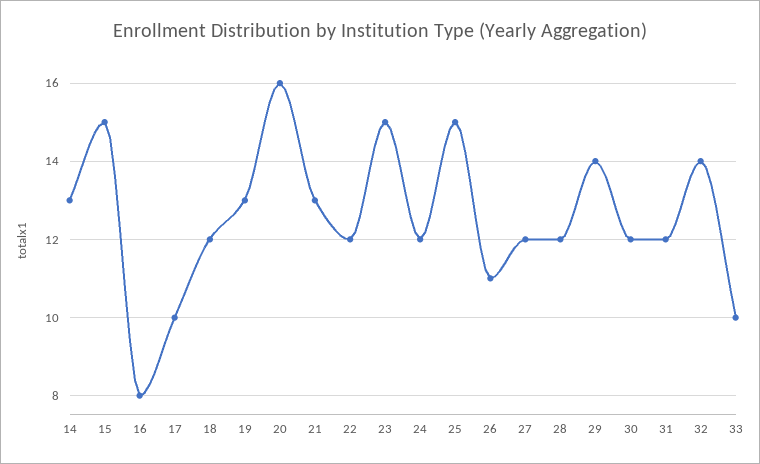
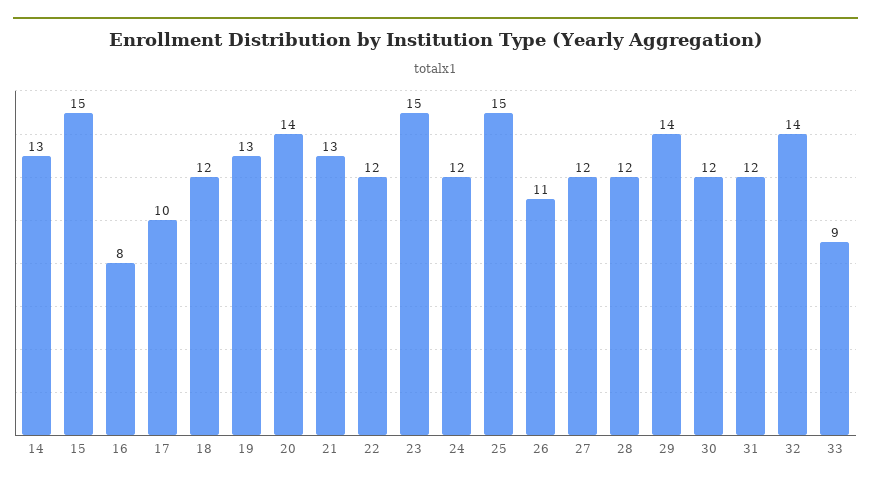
20: 16 -> 14
33: 10 -> 9

